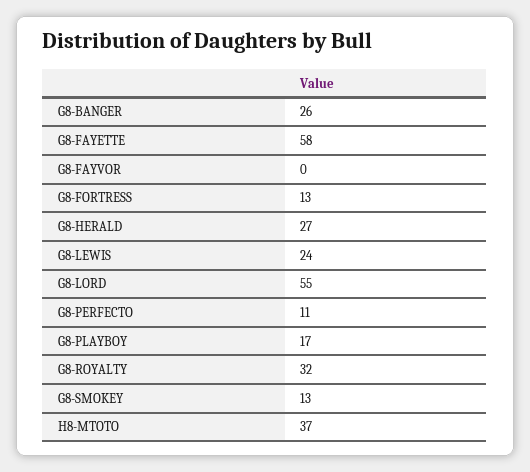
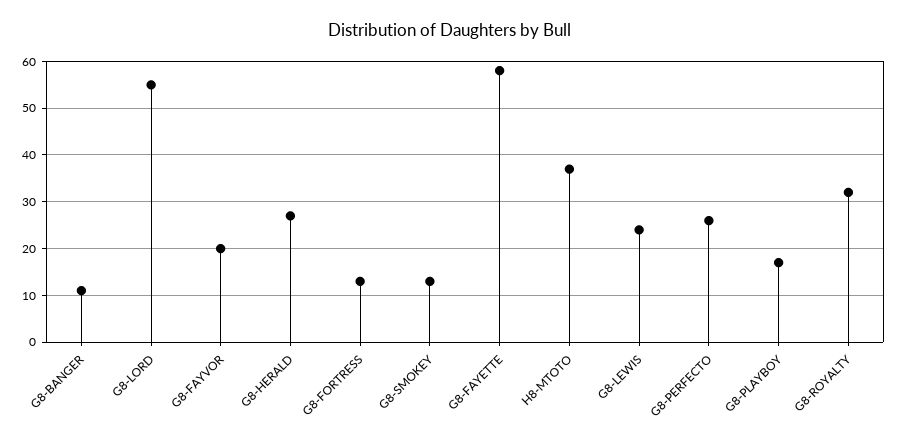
G8-BANGER: 26 -> 10
G8-FAYVOR: 0 -> 20
G8-PERFECTO: 11 -> 25

